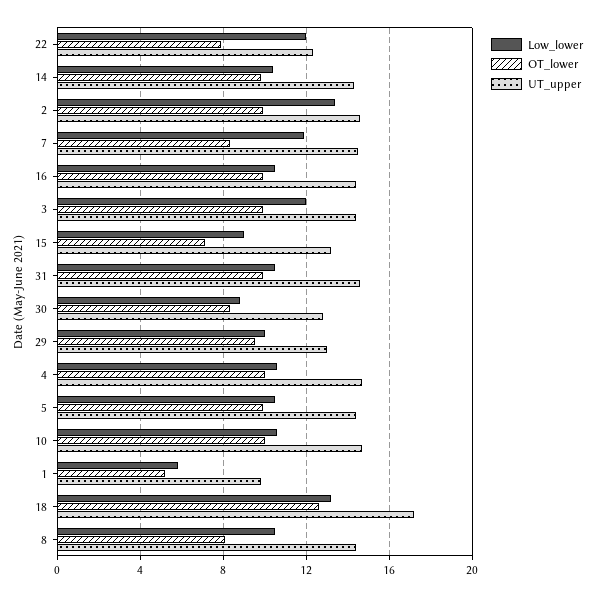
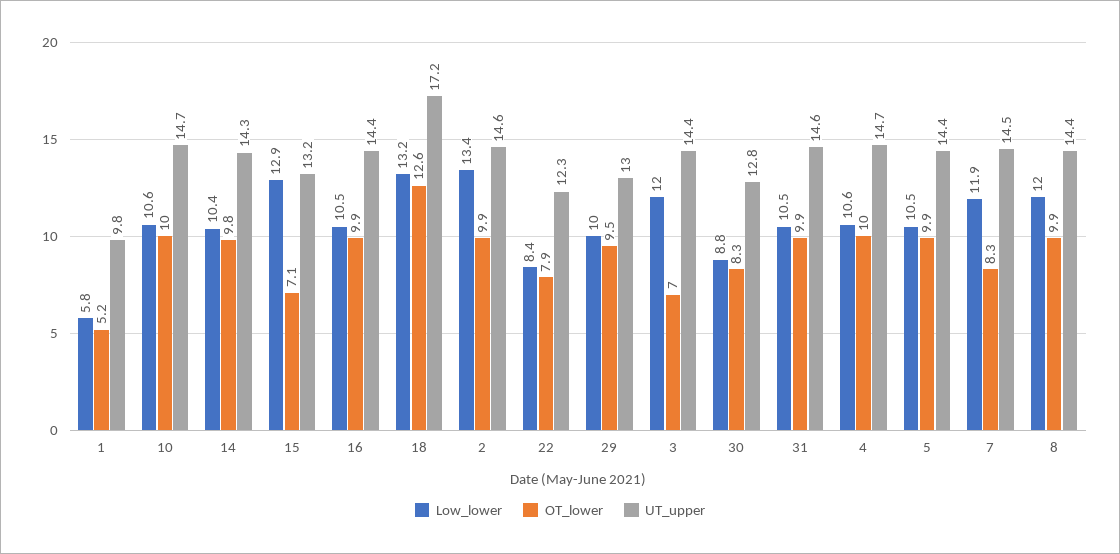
Low_lower, 22: 12 -> 8.4
OT_lower, 3: 10 -> 7
Low_lower, 15: 9 -> 12.9
Low_lower, 8: 10.5 -> 12
OT_lower, 8: 8 -> 9.9

